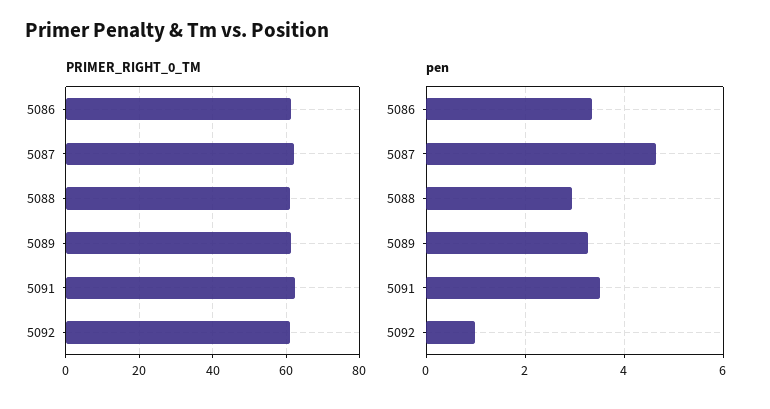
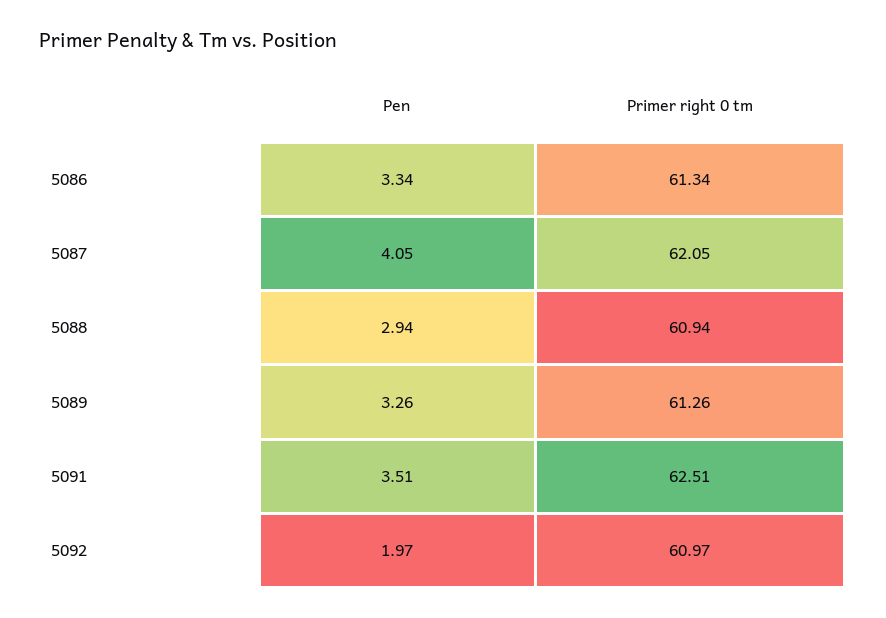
pen, 5087: 4.6 -> 4.05
pen, 5092: 1 -> 1.97

